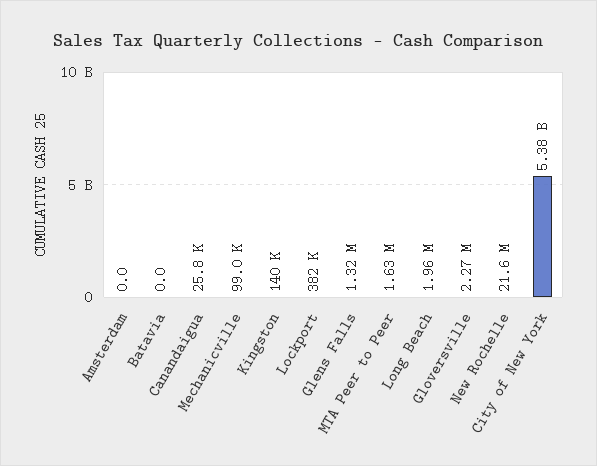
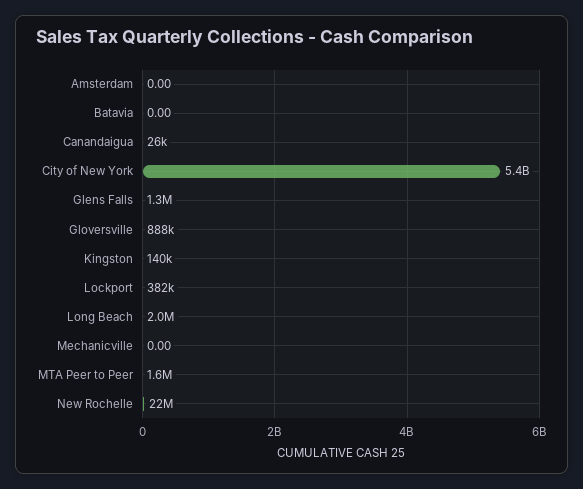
Mechanicville: 99000 -> 0
Gloversville: 2270000 -> 888000

